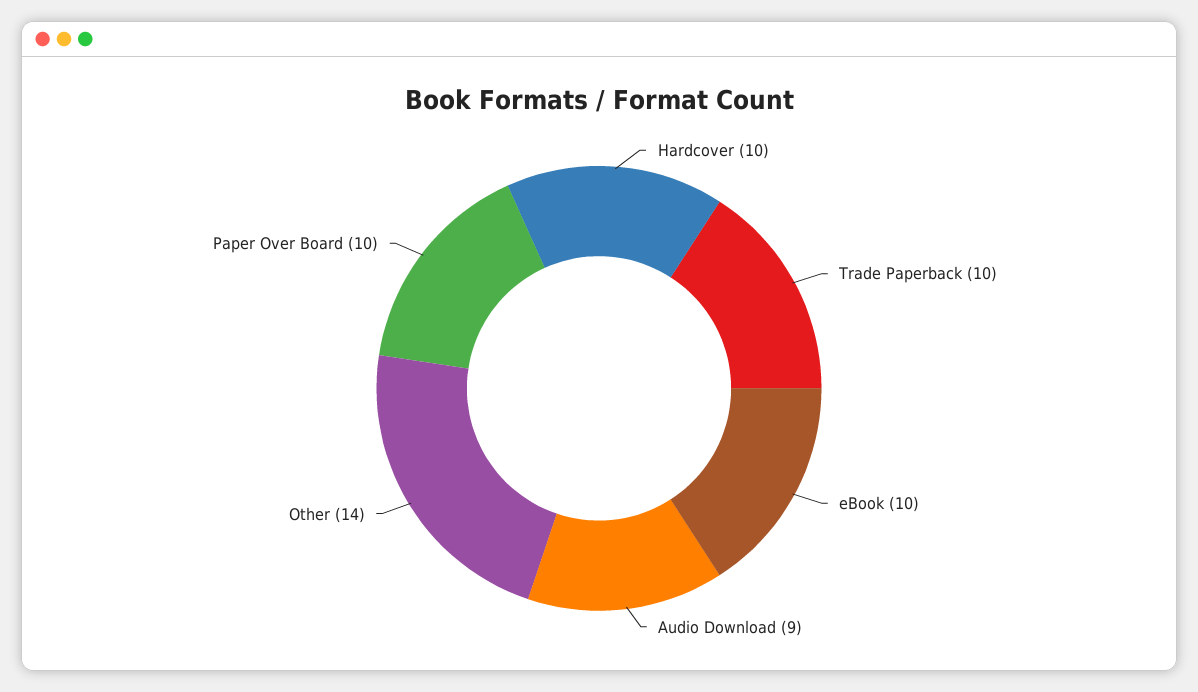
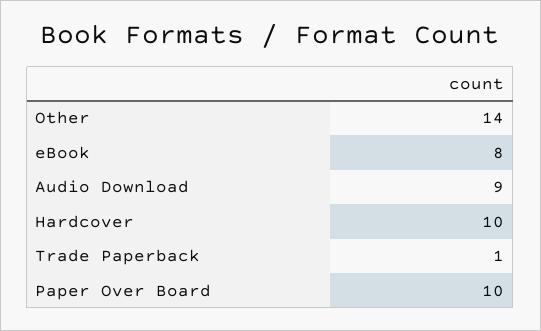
Trade Paperback: 10 -> 1
eBook: 10 -> 8

